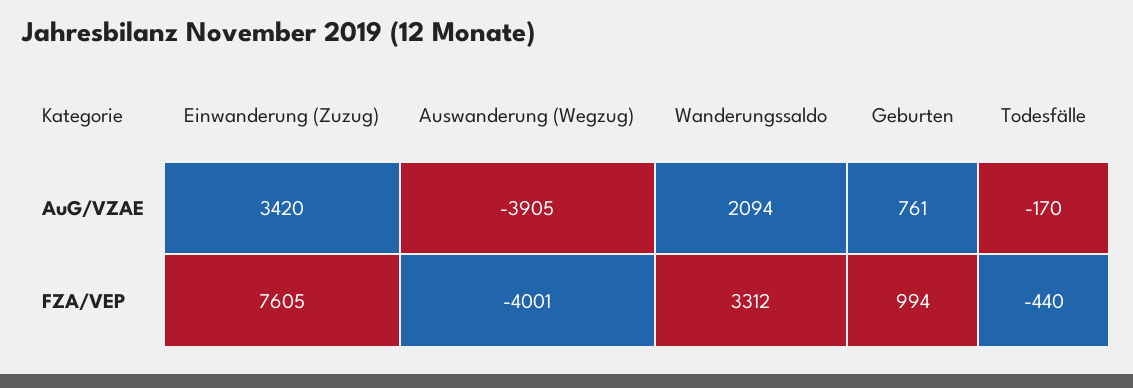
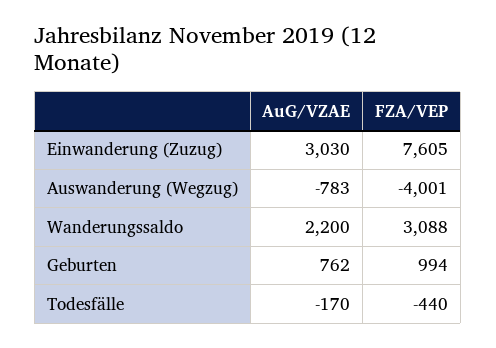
Einwanderung (Zuzug), AuG/VZAE: 3420 -> 3030
Auswanderung (Wegzug), AuG/VZAE: -3905 -> -783
Wanderungssaldo, AuG/VZAE: 2094 -> 2200
Geburten, AuG/VZAE: 761 -> 762
Wanderungssaldo, FZA/VEP: 3312 -> 3088

